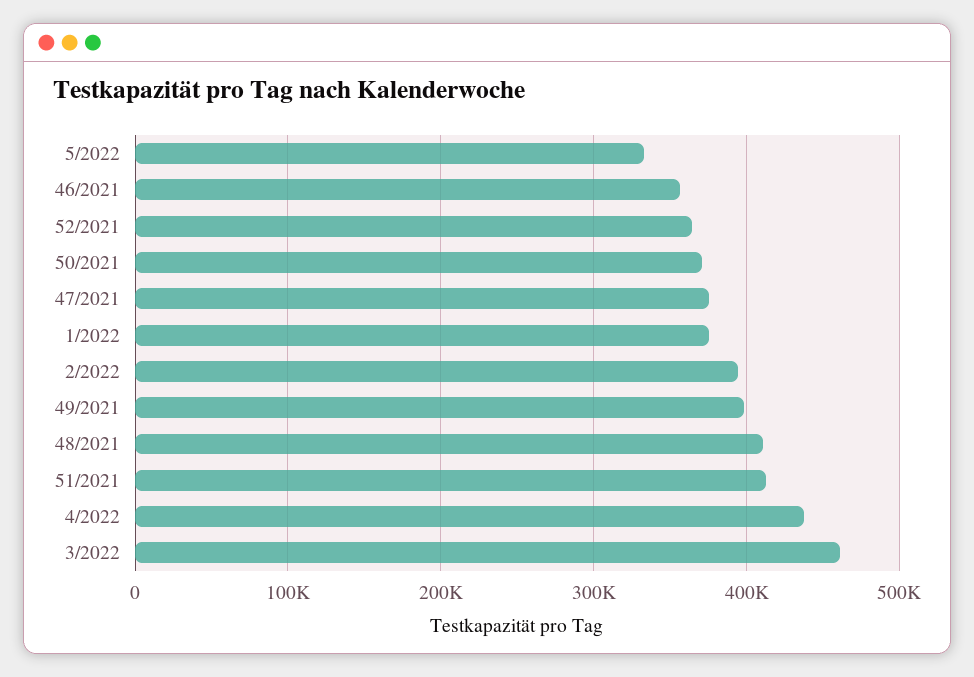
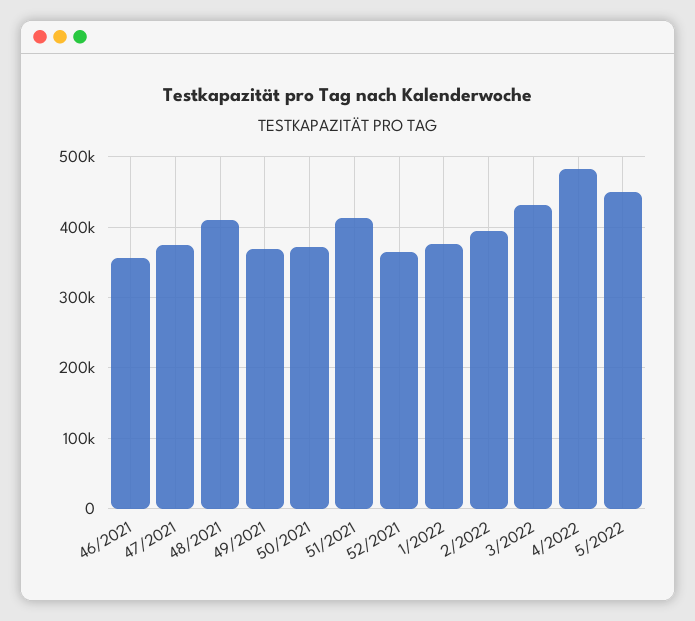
5/2022: 330000 -> 450000
49/2021: 400000 -> 370000
4/2022: 440000 -> 480000
3/2022: 460000 -> 430000

